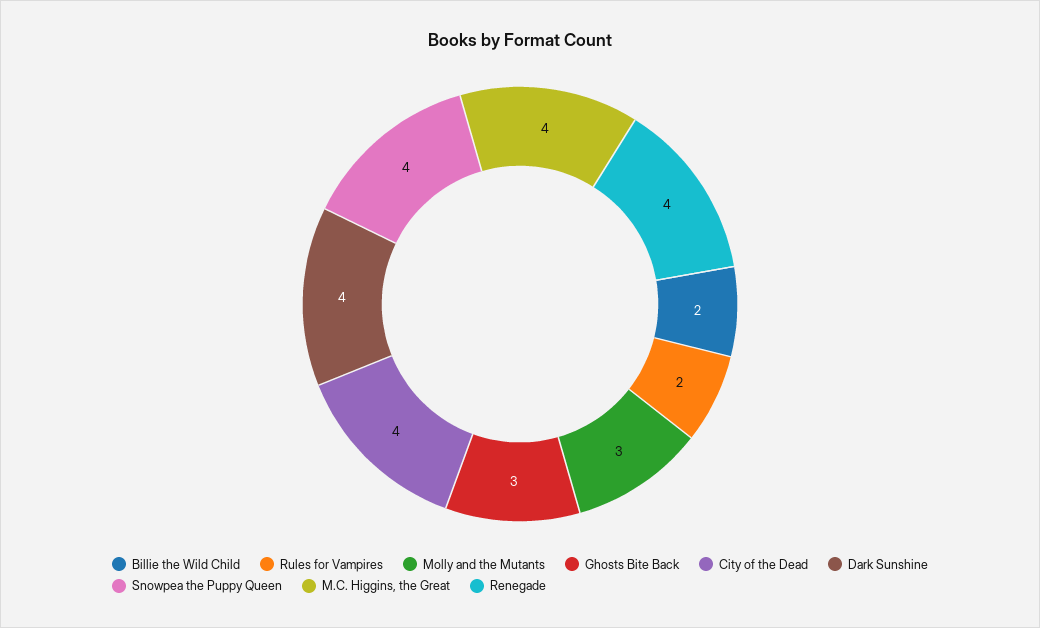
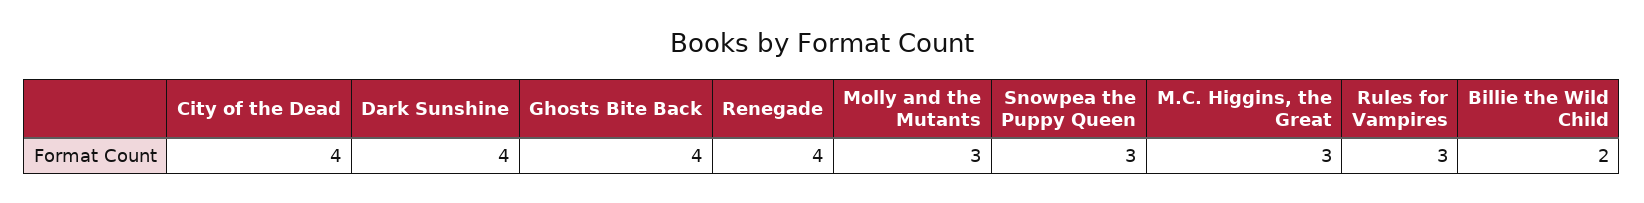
Rules for Vampires: 2 -> 3
Ghosts Bite Back: 3 -> 4
Snowpea the Puppy Queen: 4 -> 3
M.C. Higgins, the Great: 4 -> 3

